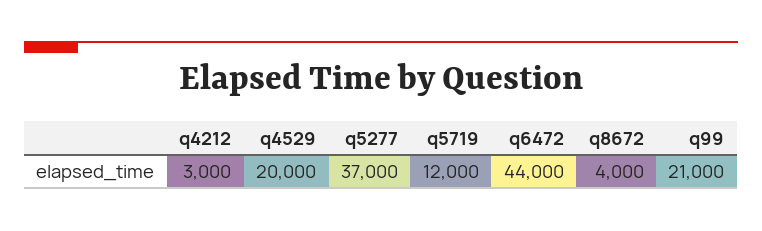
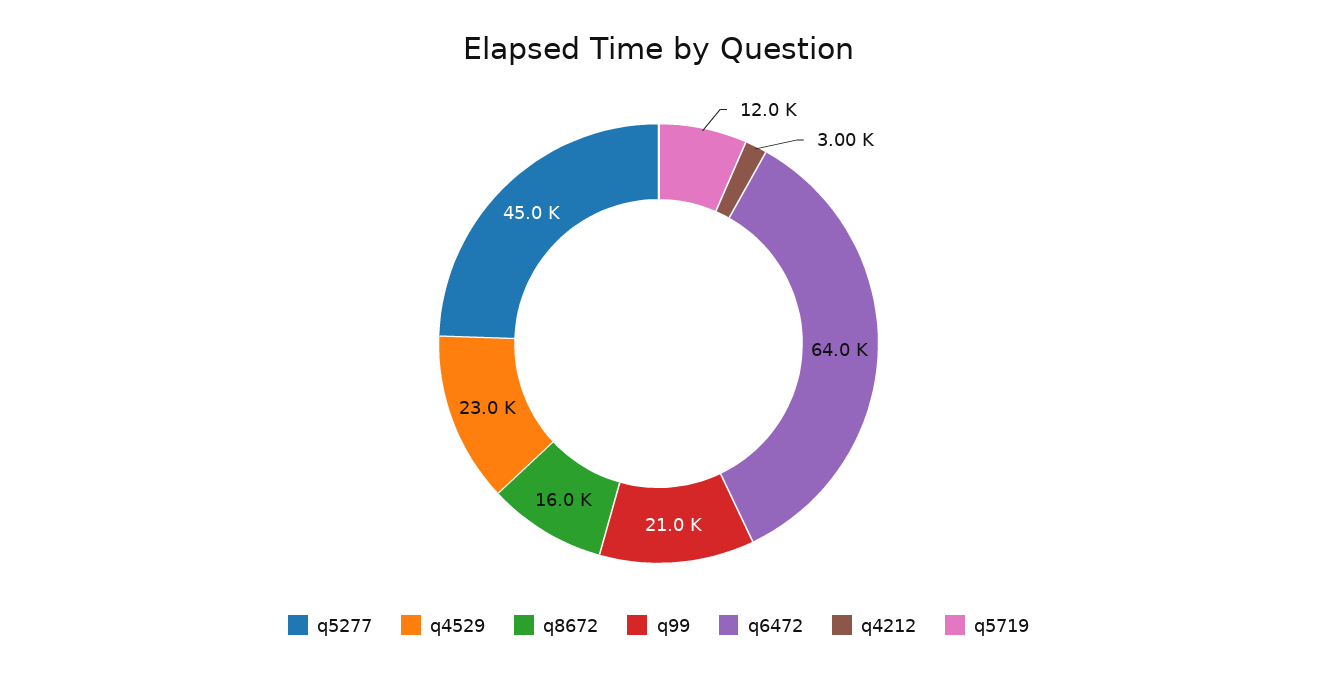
q4529: 20000 -> 23000
q5277: 37000 -> 45000
q6472: 44000 -> 64000
q8672: 4000 -> 16000

